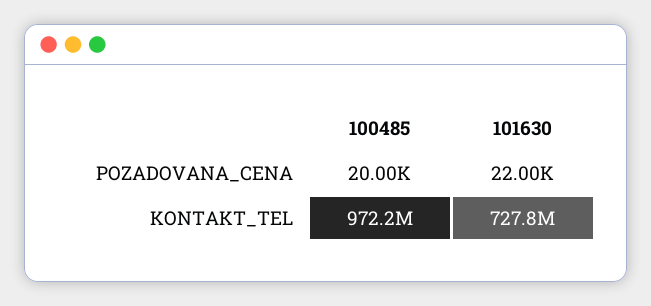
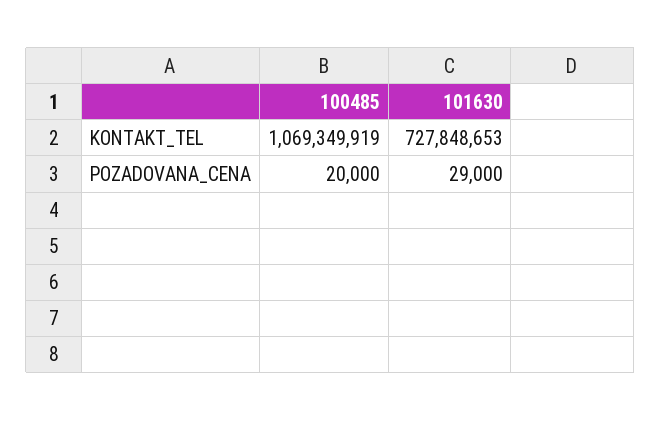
101630, POZADOVANA_CENA: 22000 -> 29000
100485, KONTAKT_TEL: 972200000 -> 1069349919

